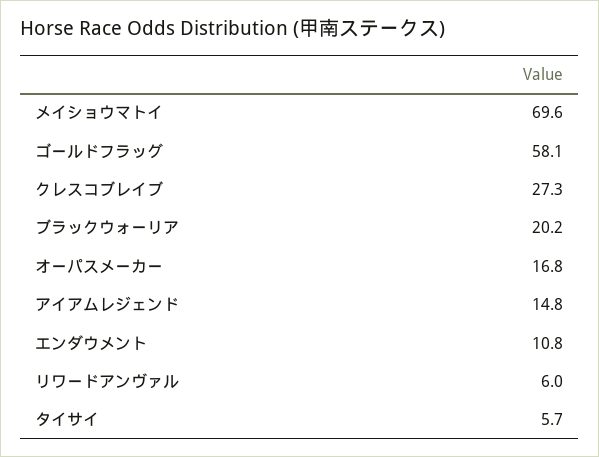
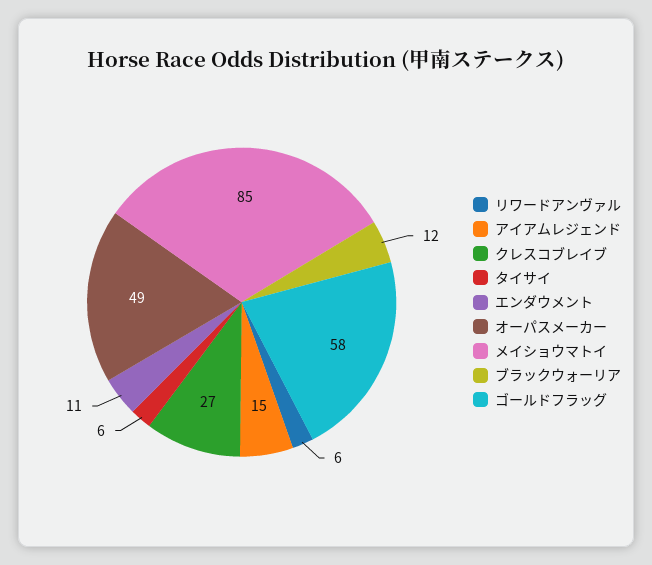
メイショウマトイ: 69.6 -> 85
ブラックウォーリア: 20.2 -> 12
オーパスメーカー: 16.8 -> 49

